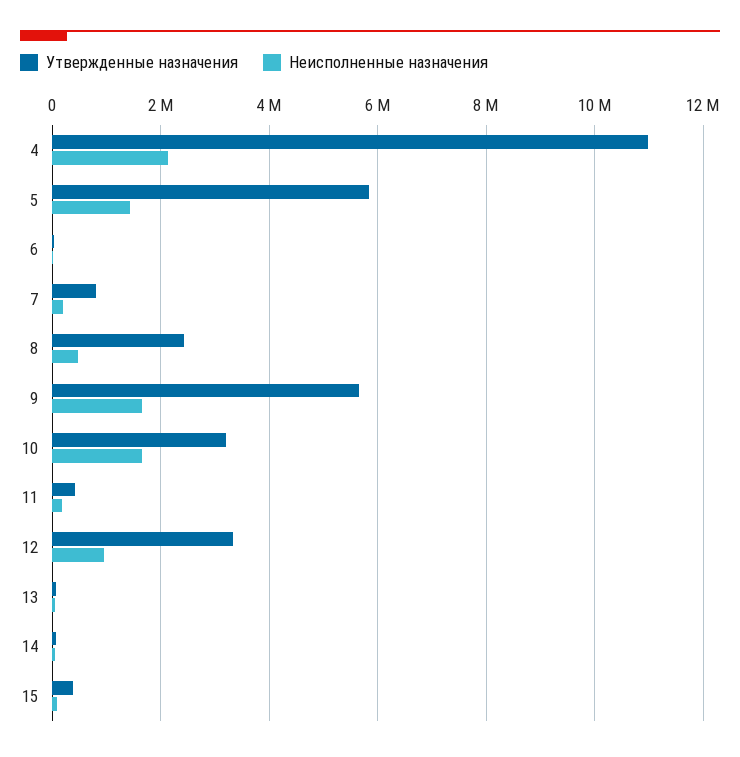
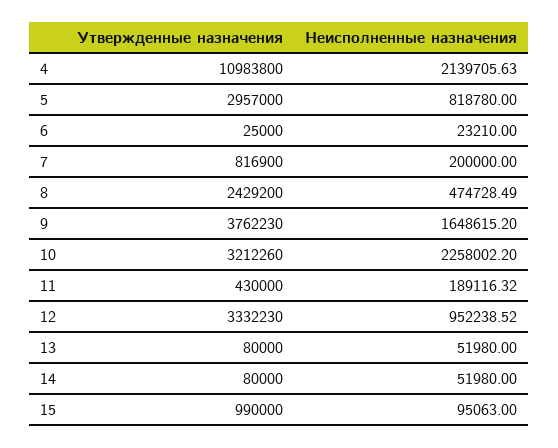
Утвержденные назначения, 5: 5800000 -> 2957000
Неисполненные назначения, 5: 1400000 -> 818780
Утвержденные назначения, 9: 5600000 -> 3762230
Неисполненные назначения, 10: 1600000 -> 2258002.2
Утвержденные назначения, 15: 400000 -> 990000

